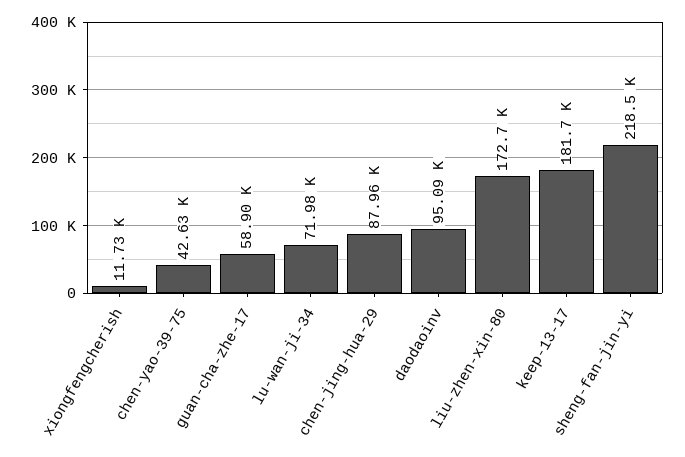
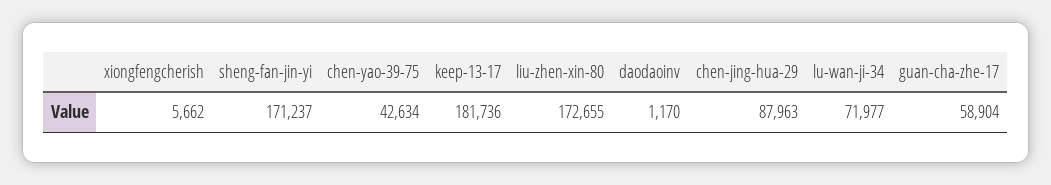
xiongfengcherish: 11730 -> 5662
daodaoinv: 95090 -> 1170
sheng-fan-jin-yi: 218500 -> 171237

